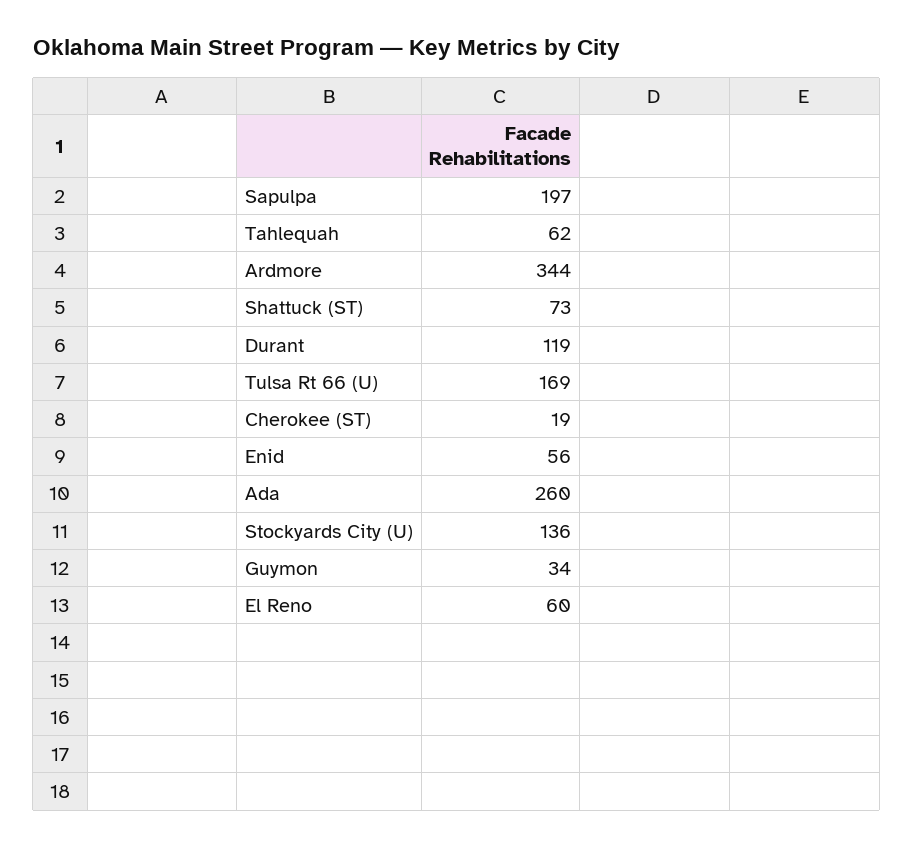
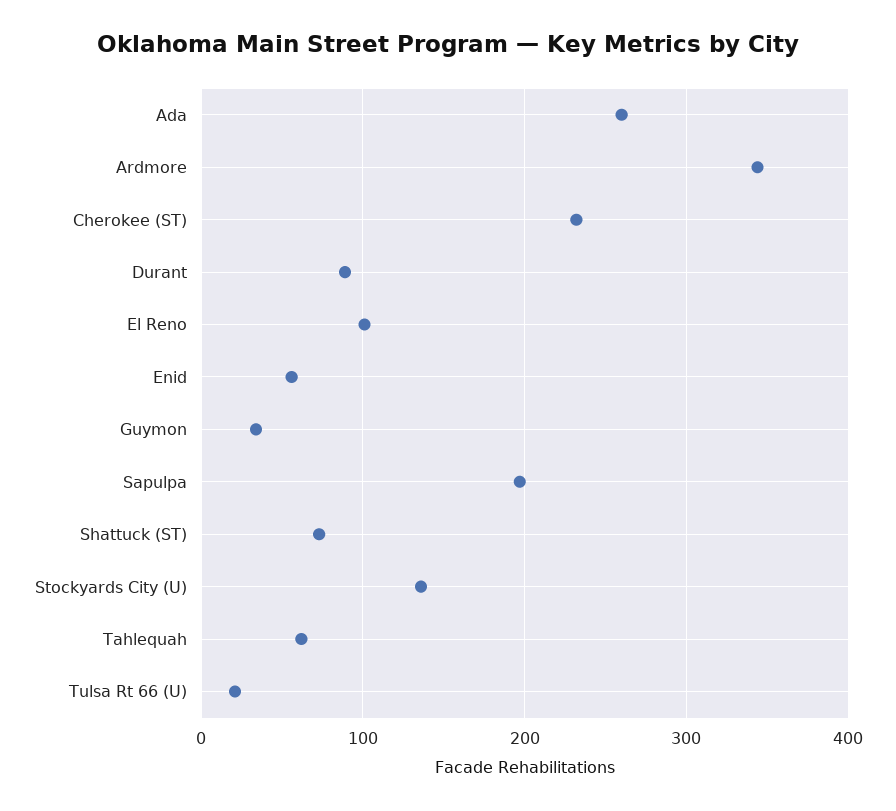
Durant: 119 -> 90
Tulsa Rt 66 (U): 169 -> 20
Cherokee (ST): 19 -> 230
El Reno: 60 -> 100

